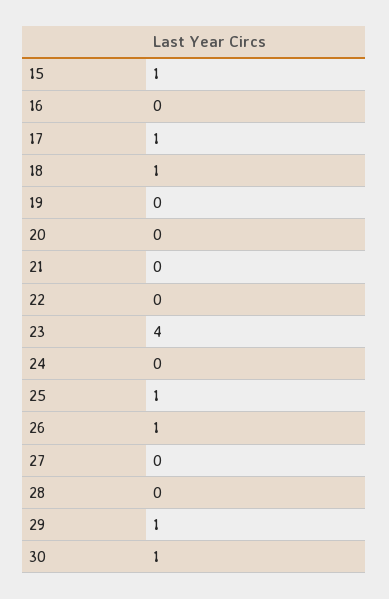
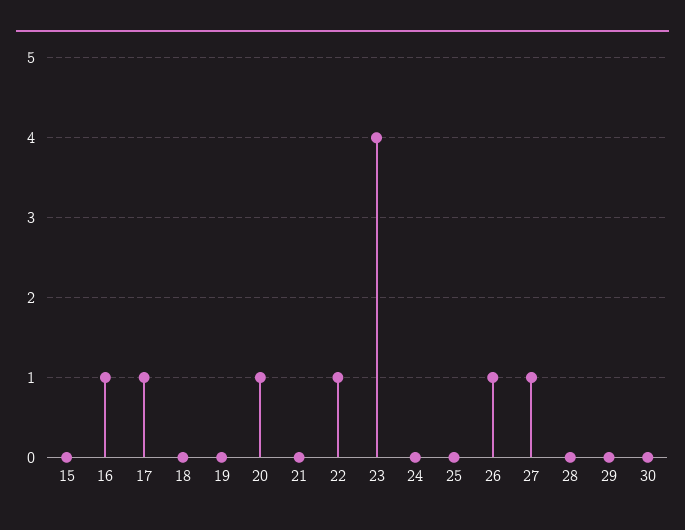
15: 1 -> 0
16: 0 -> 1
18: 1 -> 0
20: 0 -> 1
22: 0 -> 1
25: 1 -> 0
27: 0 -> 1
29: 1 -> 0
30: 1 -> 0

